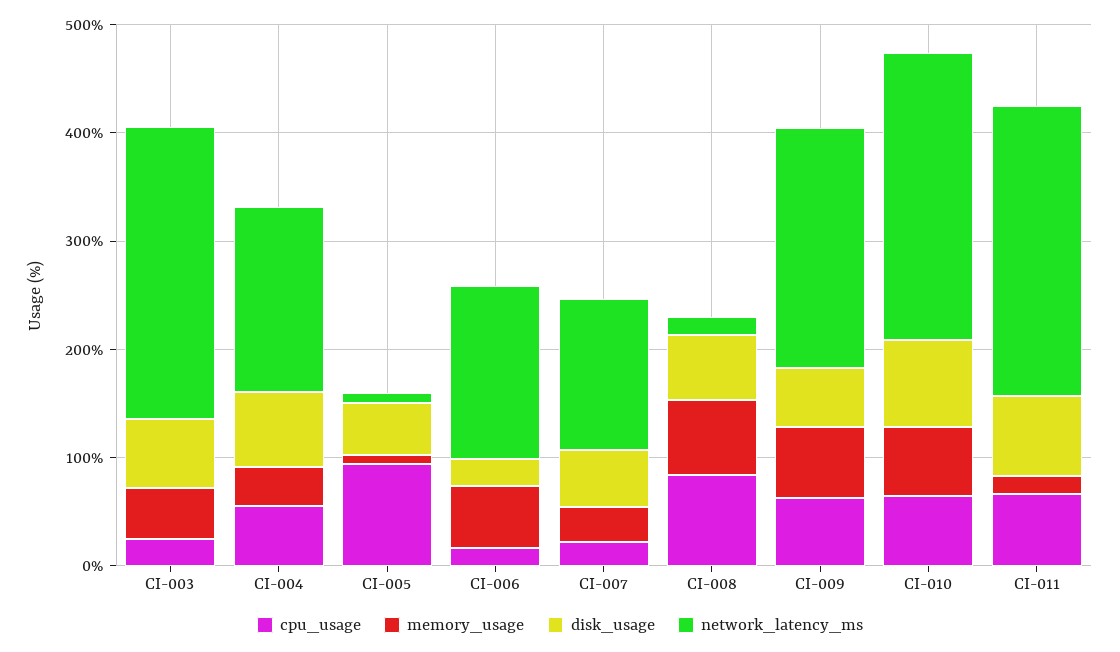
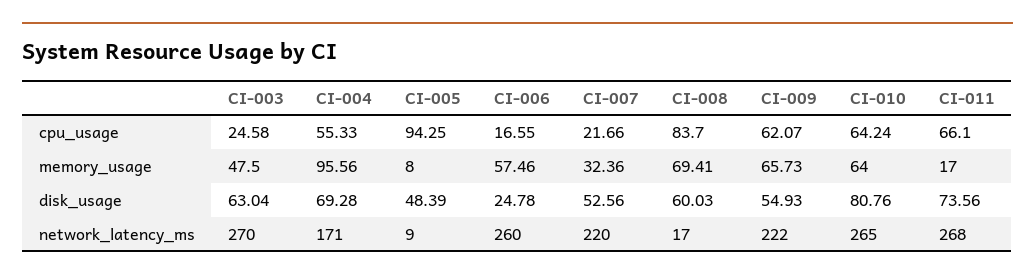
memory_usage, CI-004: 40 -> 95.56
network_latency_ms, CI-006: 160 -> 260
network_latency_ms, CI-007: 140 -> 220

